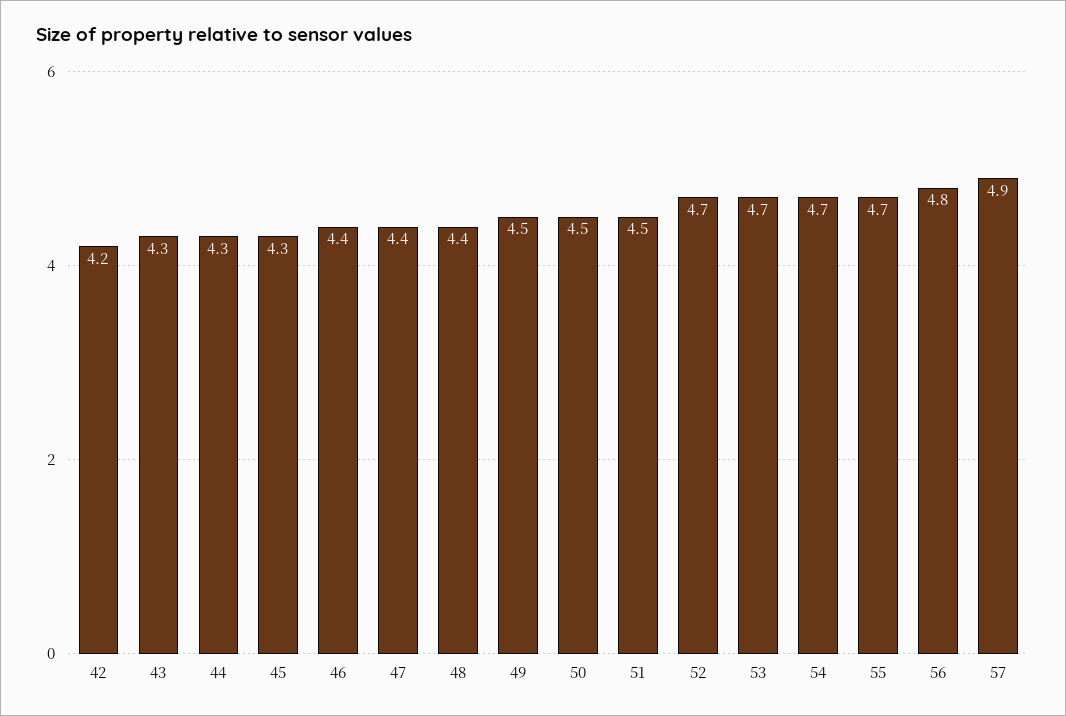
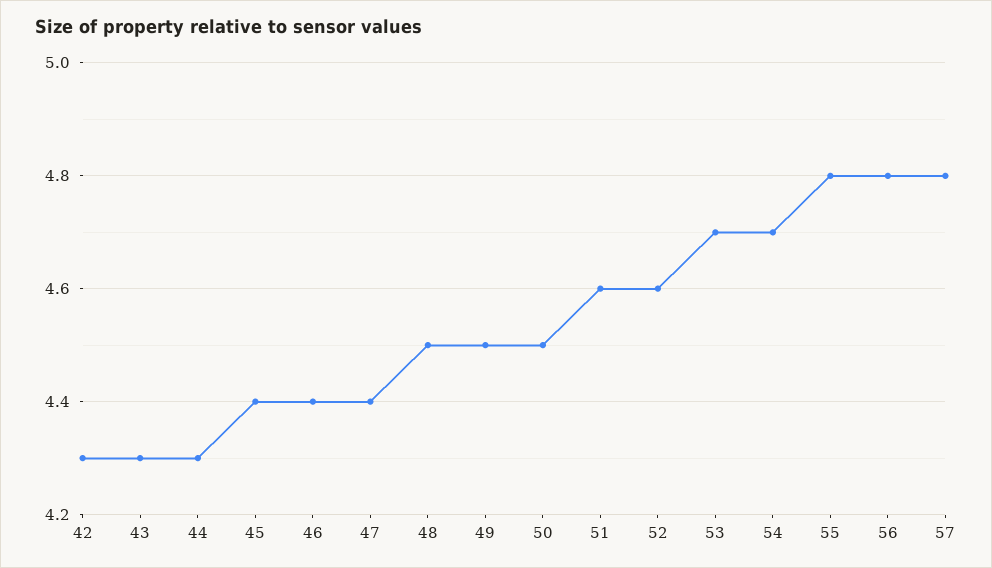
42: 4.2 -> 4.3
45: 4.3 -> 4.4
48: 4.4 -> 4.5
51: 4.5 -> 4.6
52: 4.7 -> 4.6
55: 4.7 -> 4.8
57: 4.9 -> 4.8

